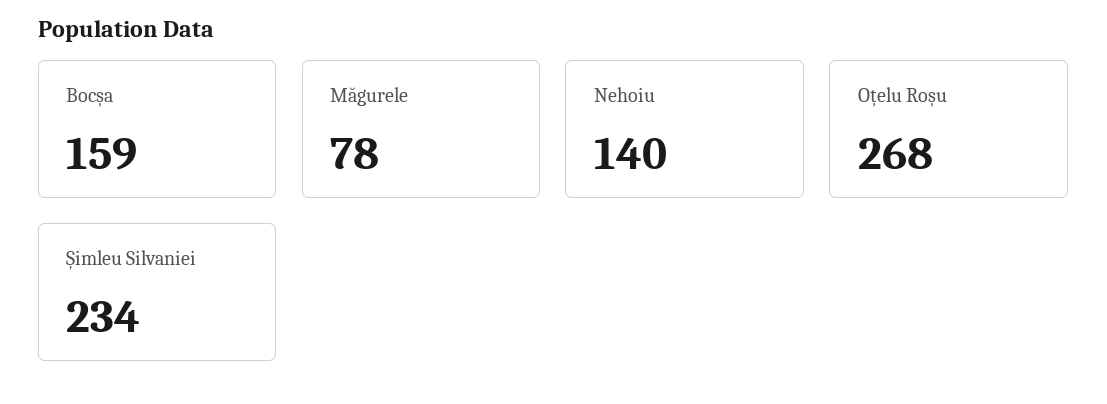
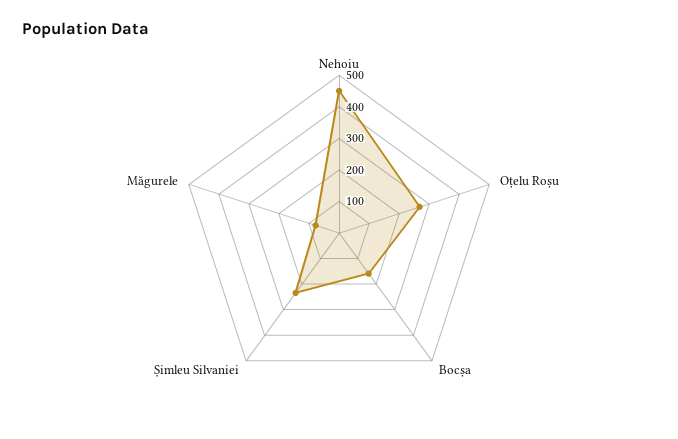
Nehoiu: 140 -> 450

